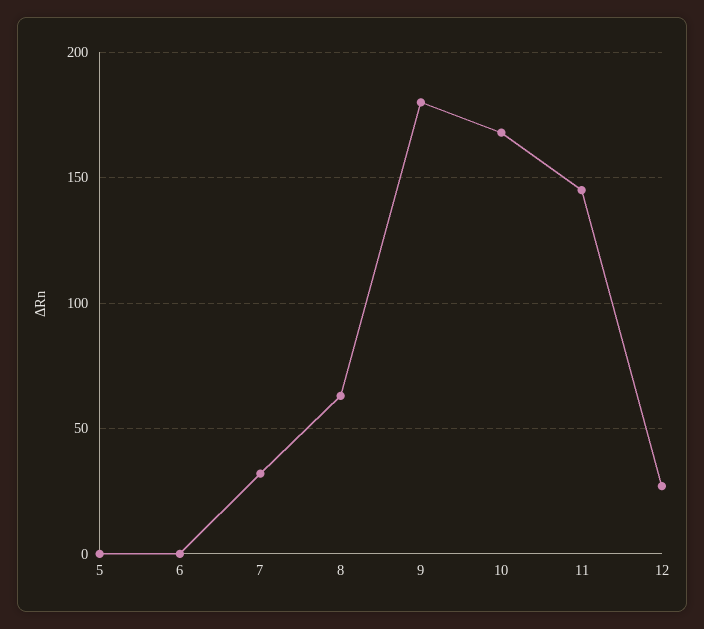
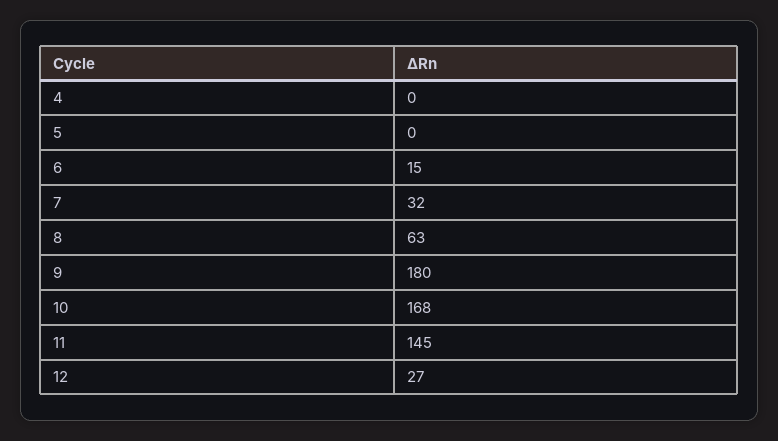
6: 0 -> 15
4: none -> 0

